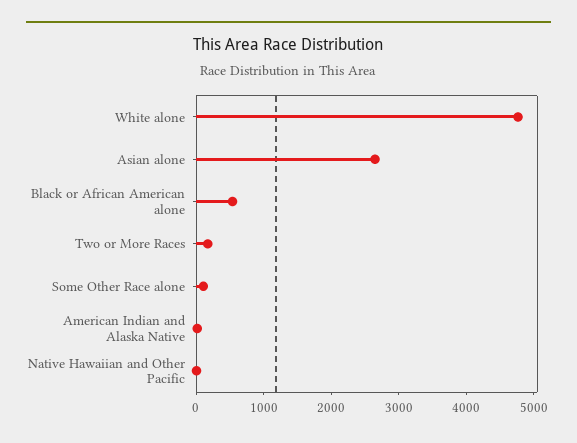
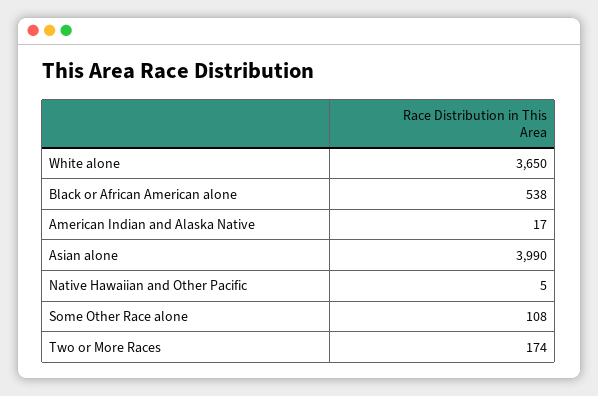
White alone: 4800 -> 3650
Asian alone: 2600 -> 3990

